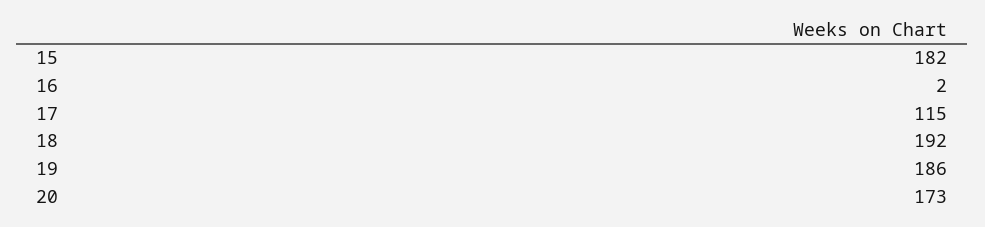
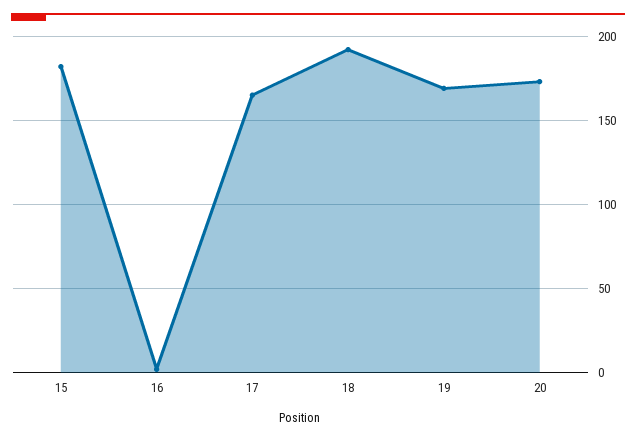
17: 115 -> 165
19: 186 -> 170

